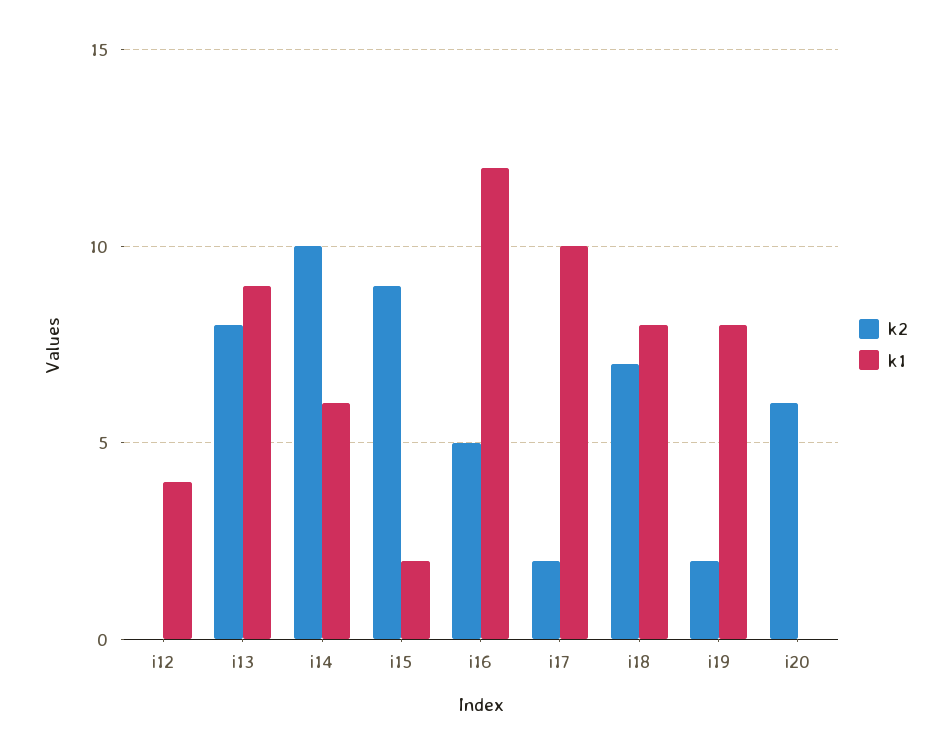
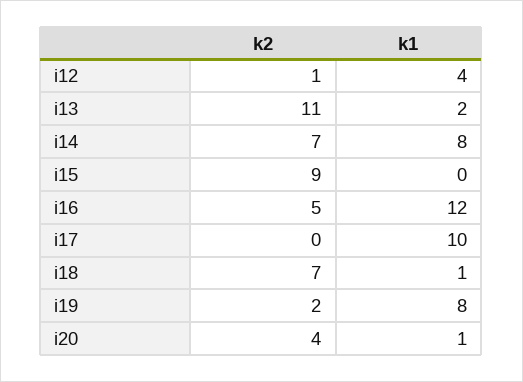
k2, i12: 0 -> 1
k2, i13: 8 -> 11
k1, i13: 9 -> 2
k2, i14: 10 -> 7
k1, i14: 6 -> 8
k1, i15: 2 -> 0
k2, i17: 2 -> 0
k1, i18: 8 -> 1
k2, i20: 6 -> 4
k1, i20: 0 -> 1

